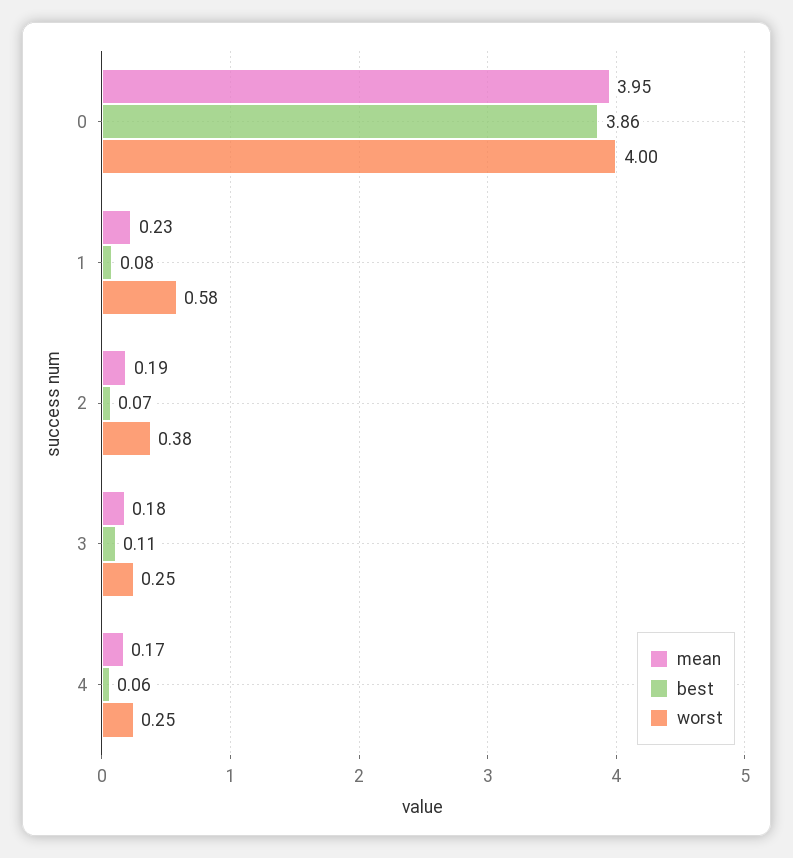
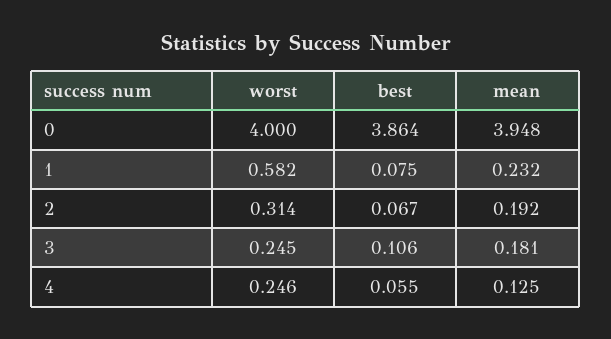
worst, 2: 0.38 -> 0.314
mean, 4: 0.17 -> 0.125

